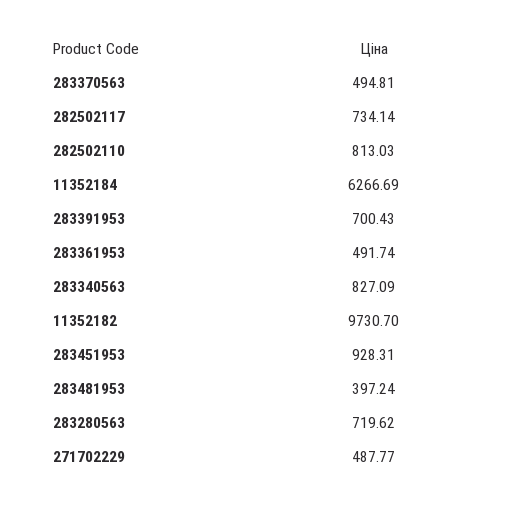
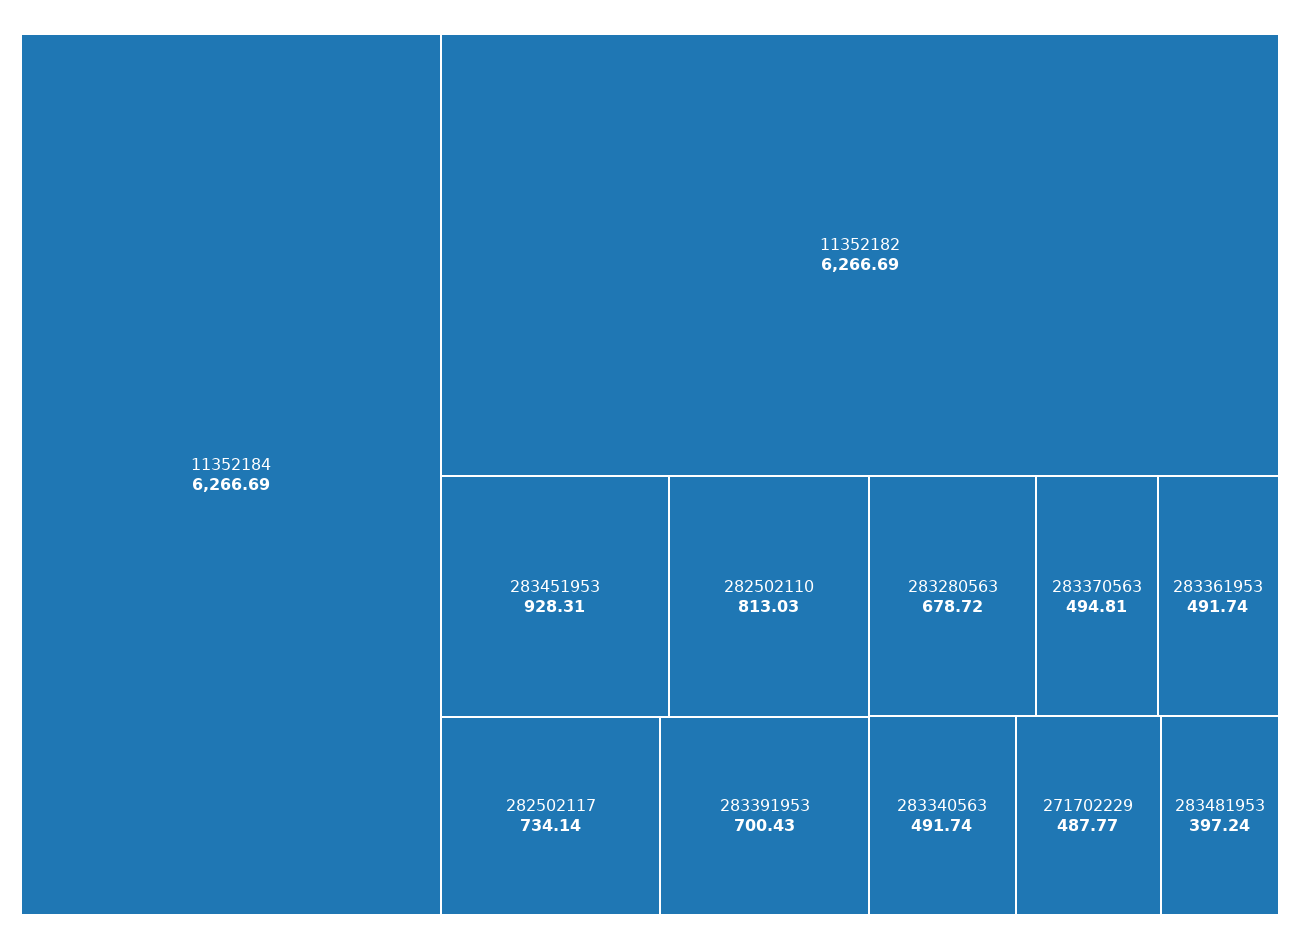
283340563: 827.09 -> 491.74
11352182: 9730.7 -> 6266.69
283280563: 719.62 -> 678.72

